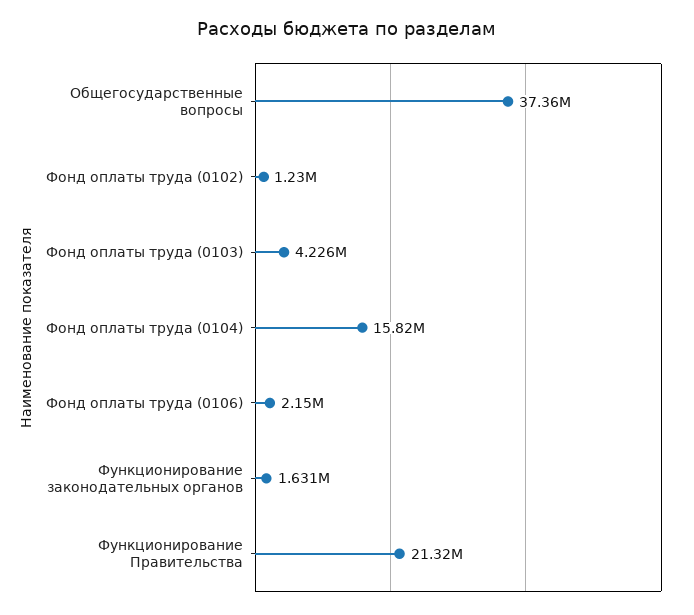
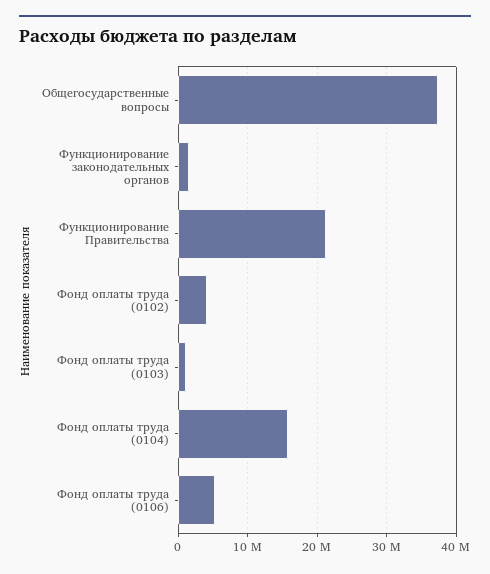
Фонд оплаты труда (0102): 1230000 -> 4000000
Фонд оплаты труда (0103): 4226000 -> 1000000
Фонд оплаты труда (0106): 2150000 -> 5000000

